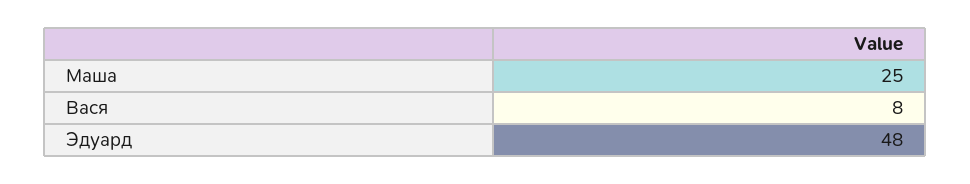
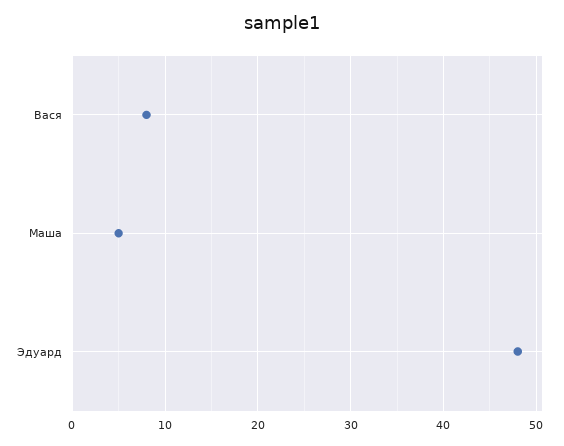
Маша: 25 -> 5

